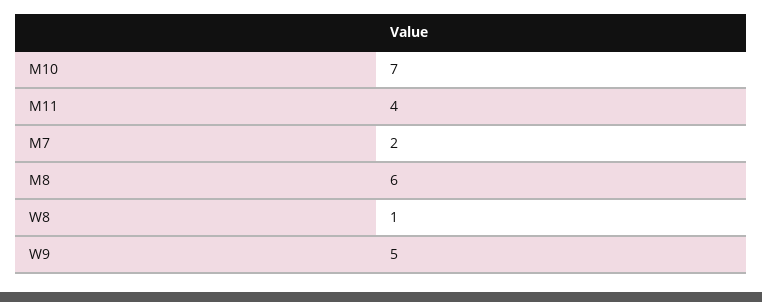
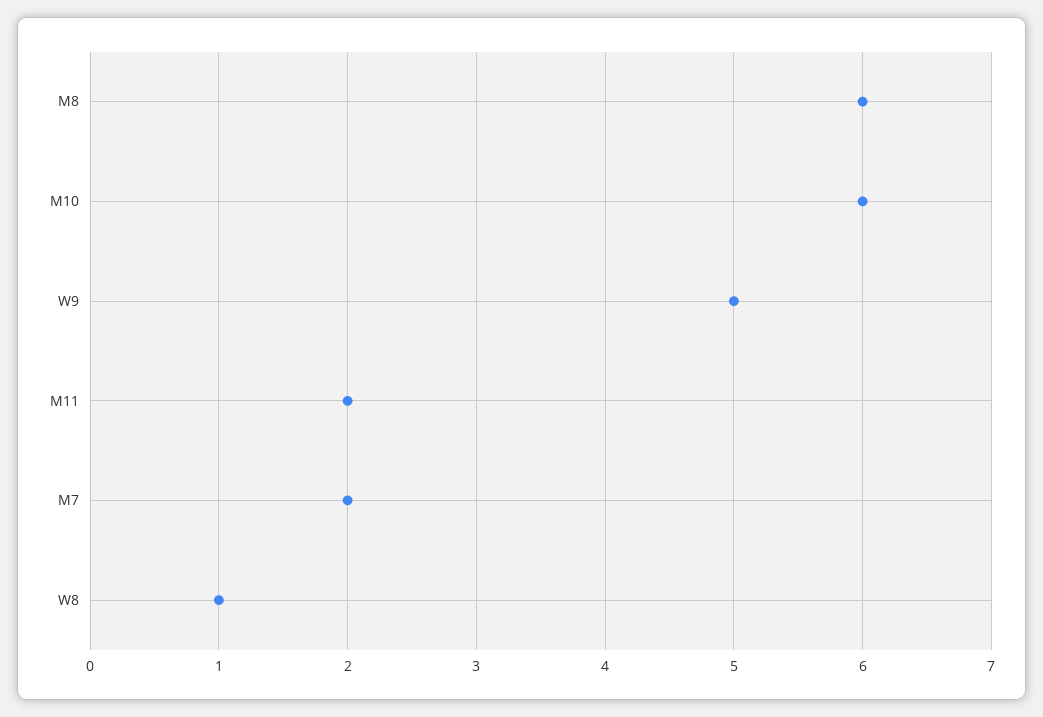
M10: 7 -> 6
M11: 4 -> 2

